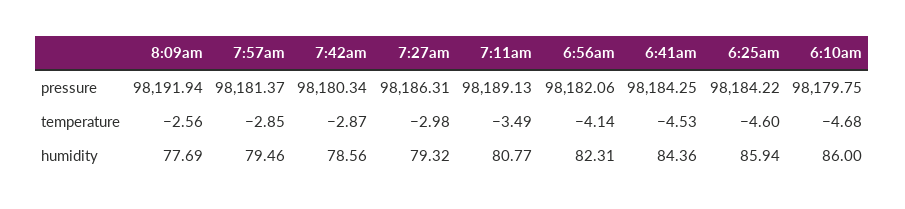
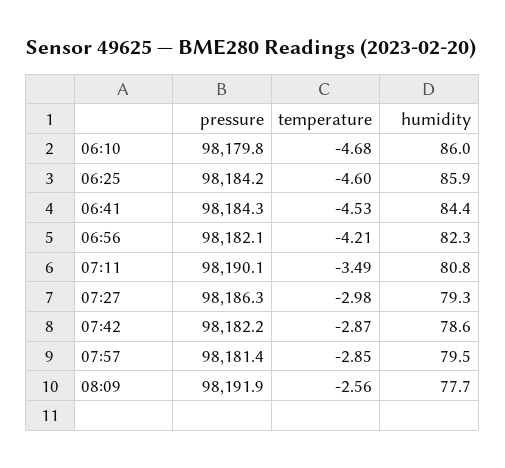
7:42am, pressure: 98180.34 -> 98182.2
7:11am, pressure: 98189.13 -> 98190.1
6:56am, temperature: -4.14 -> -4.21

